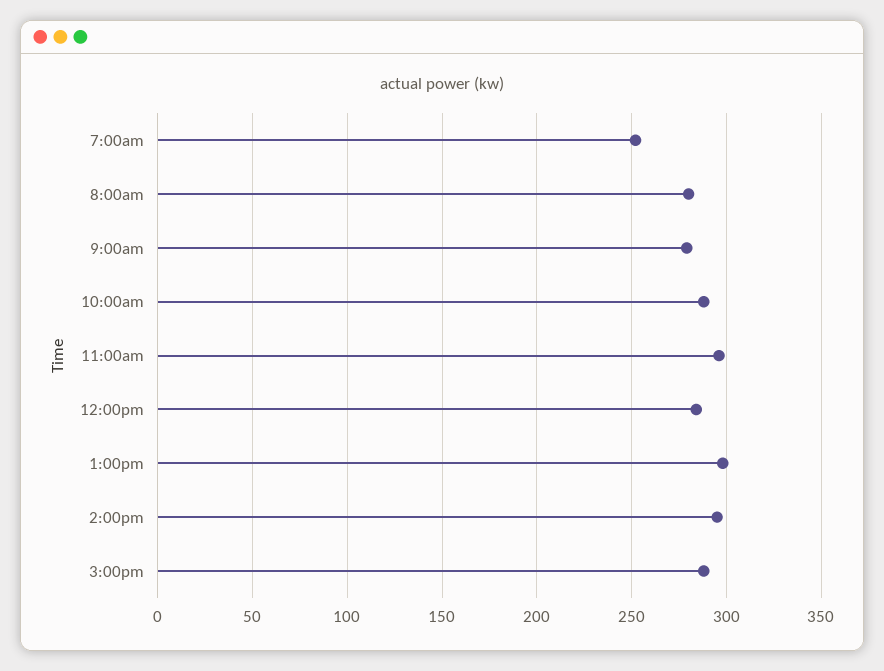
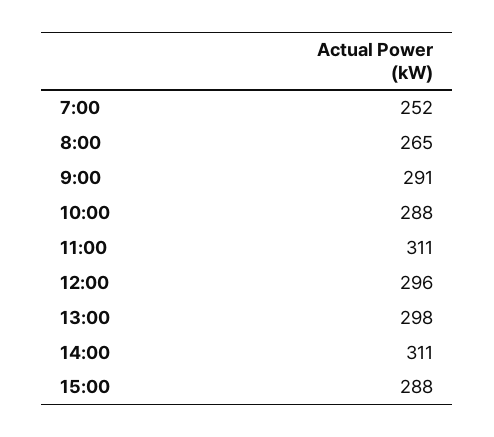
8:00am: 280 -> 265
9:00am: 280 -> 291
11:00am: 295 -> 311
12:00pm: 285 -> 296
2:00pm: 295 -> 311

